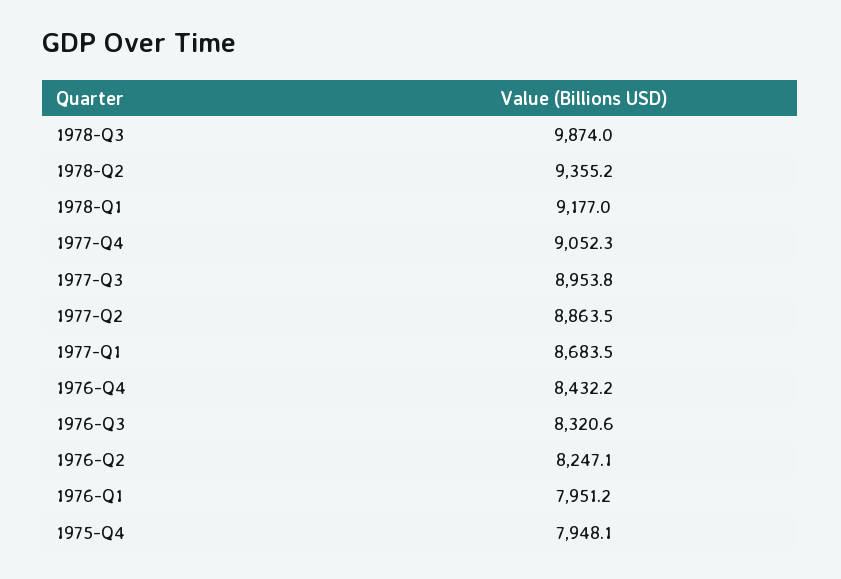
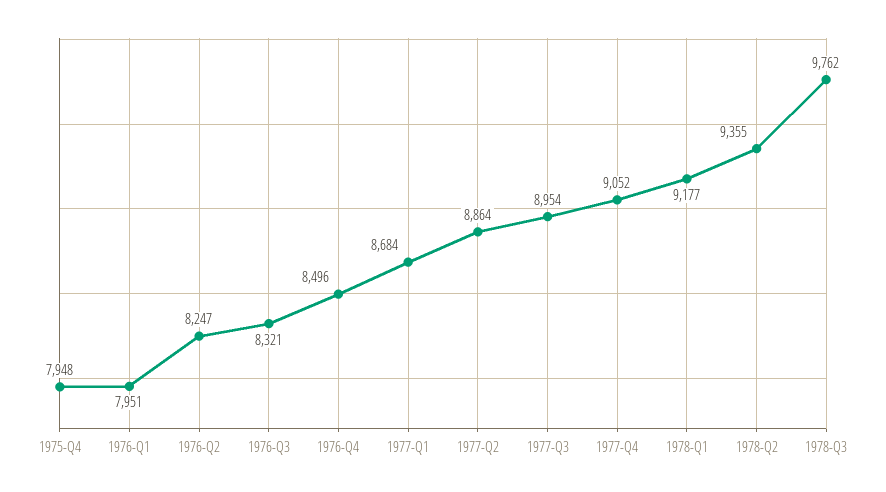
1978-Q3: 9874 -> 9762
1976-Q4: 8432.2 -> 8496

